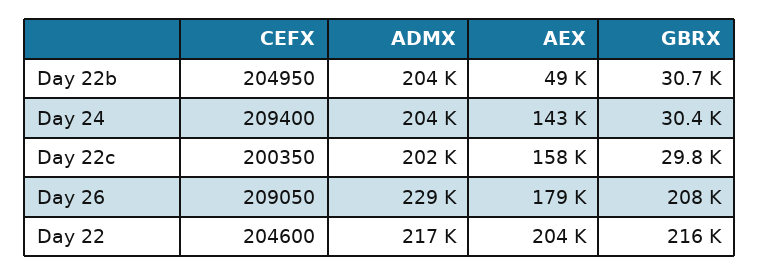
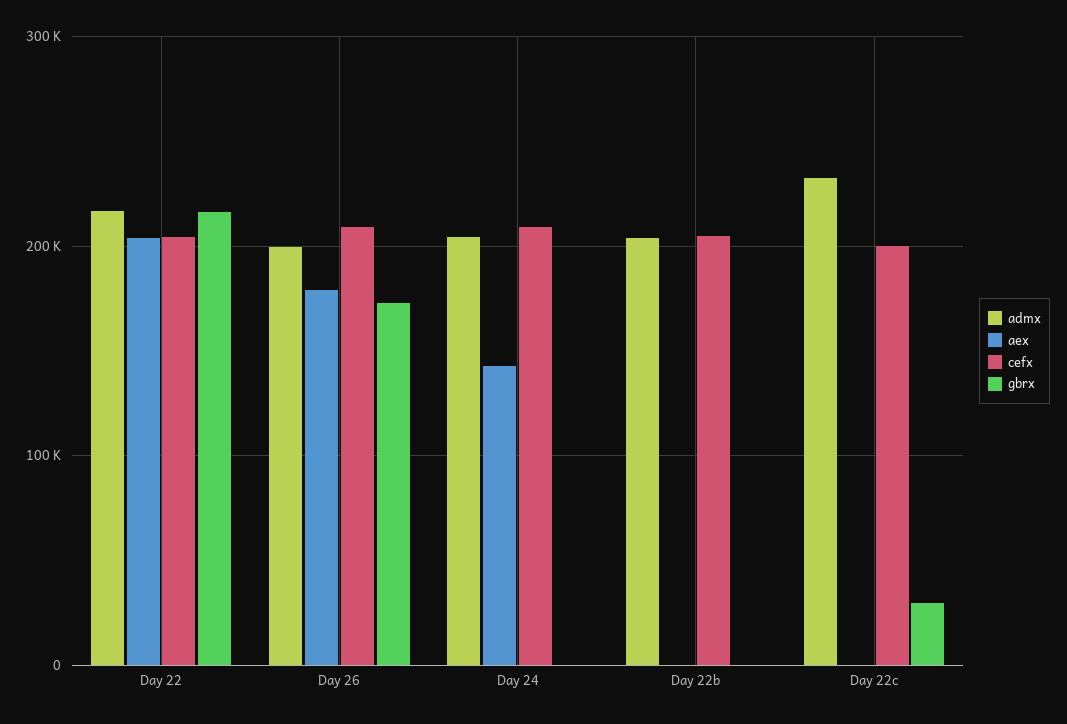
AEX, Day 22b: 49000 -> 0
GBRX, Day 22b: 30700 -> 0
GBRX, Day 24: 30400 -> 0
ADMX, Day 22c: 202000 -> 230000
AEX, Day 22c: 158000 -> 0
ADMX, Day 26: 229000 -> 200000
GBRX, Day 26: 208000 -> 170000

